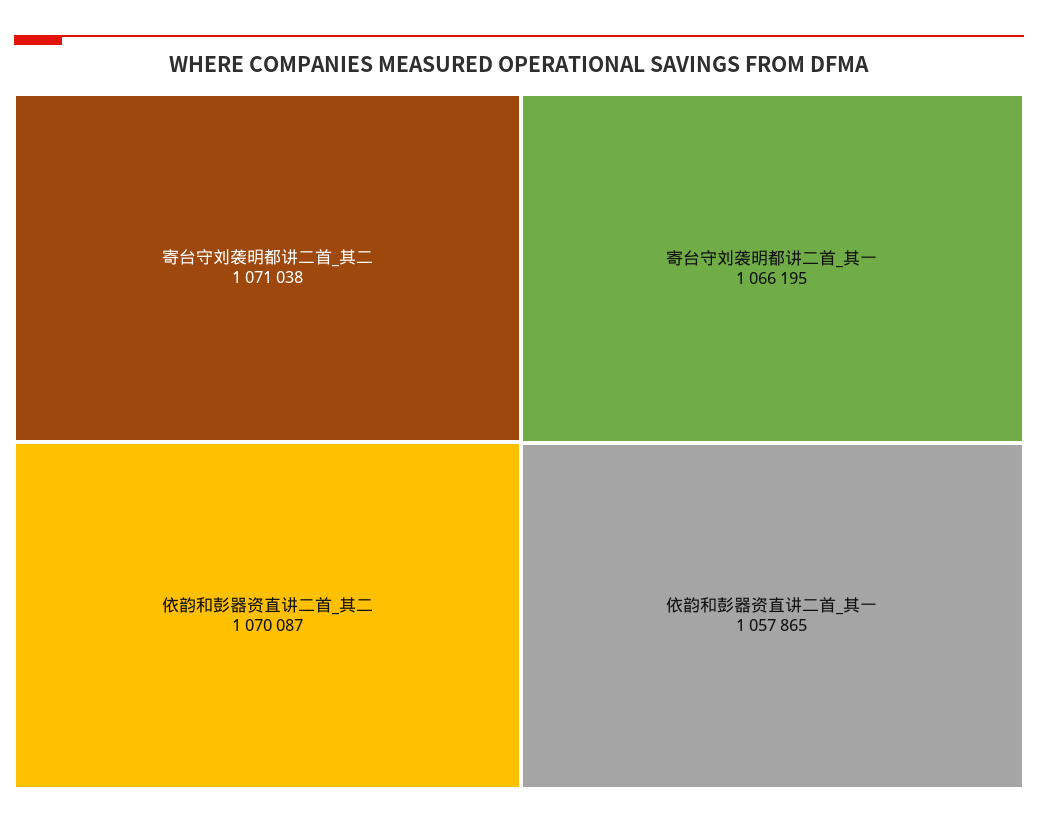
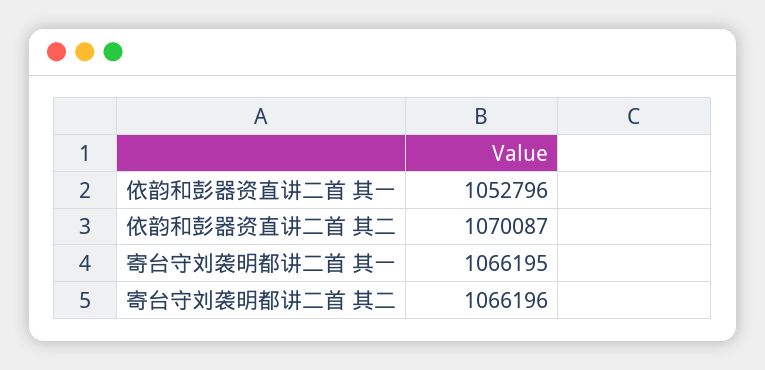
寄台守刘袭明都讲二首_其二: 1071038 -> 1066196
依韵和彭器资直讲二首_其一: 1057865 -> 1052796

